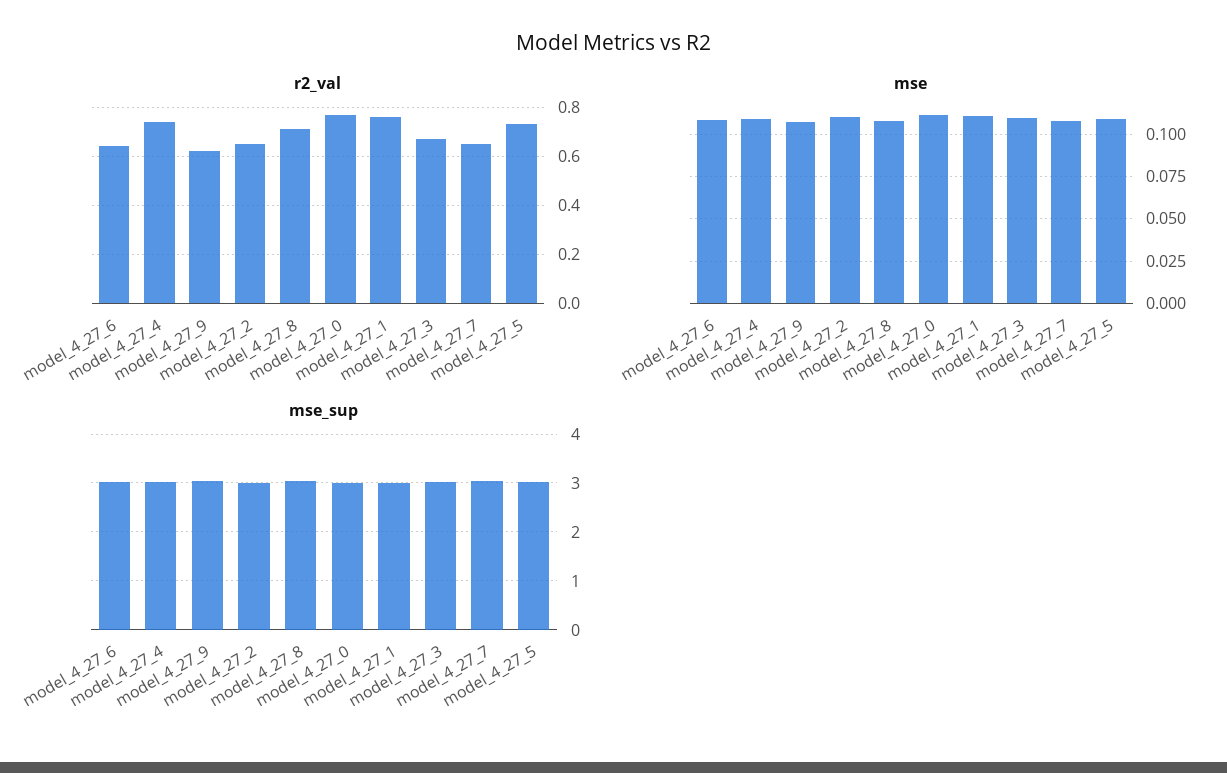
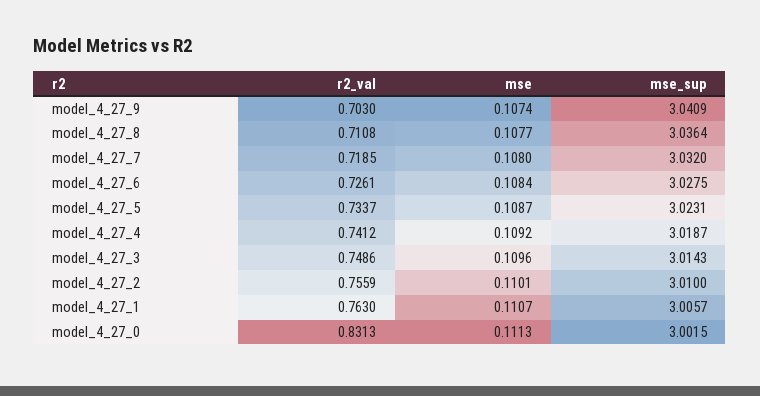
r2_val, model_4_27_6: 0.65 -> 0.7261
r2_val, model_4_27_9: 0.625 -> 0.703
r2_val, model_4_27_2: 0.65 -> 0.7559
r2_val, model_4_27_0: 0.775 -> 0.8313
r2_val, model_4_27_3: 0.675 -> 0.7486
r2_val, model_4_27_7: 0.65 -> 0.7185

